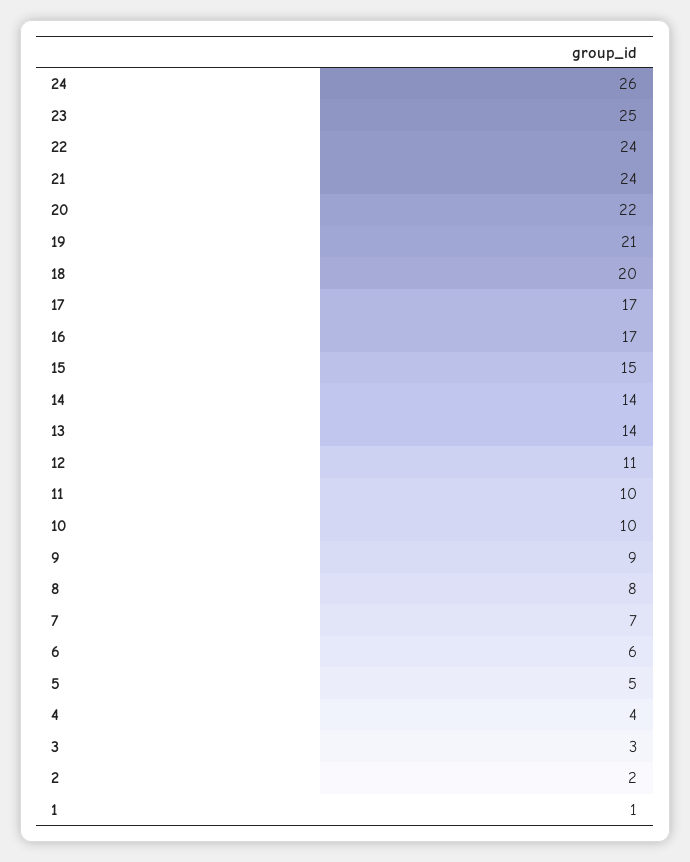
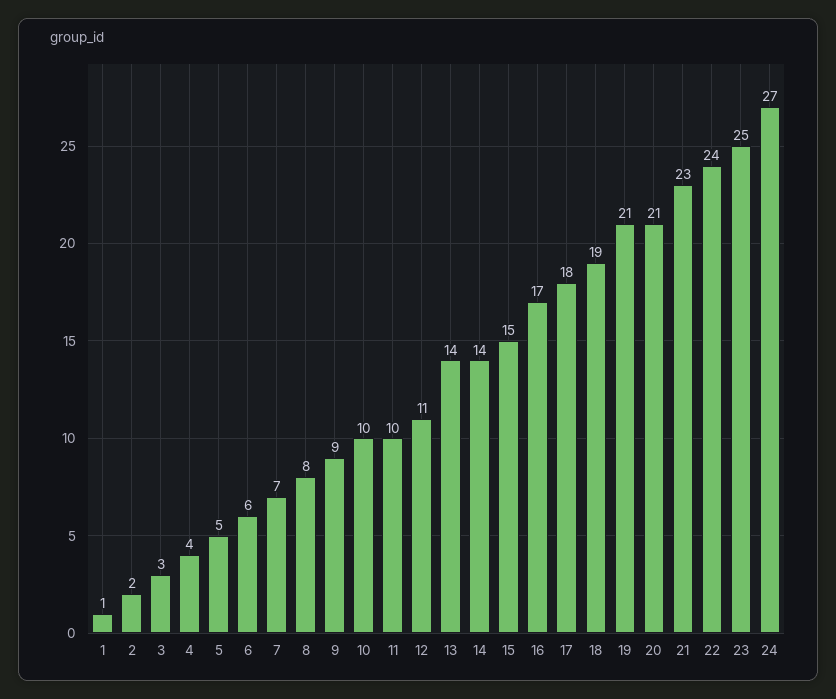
24: 26 -> 27
21: 24 -> 23
20: 22 -> 21
18: 20 -> 19
17: 17 -> 18

